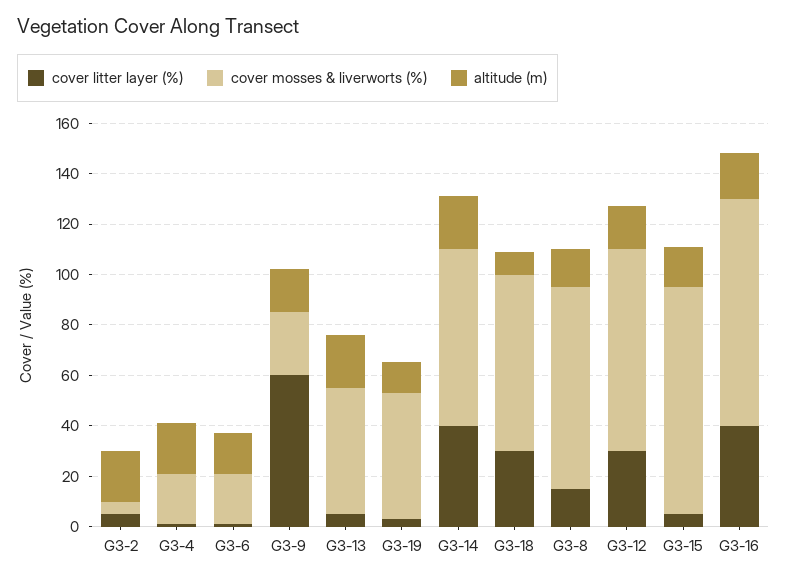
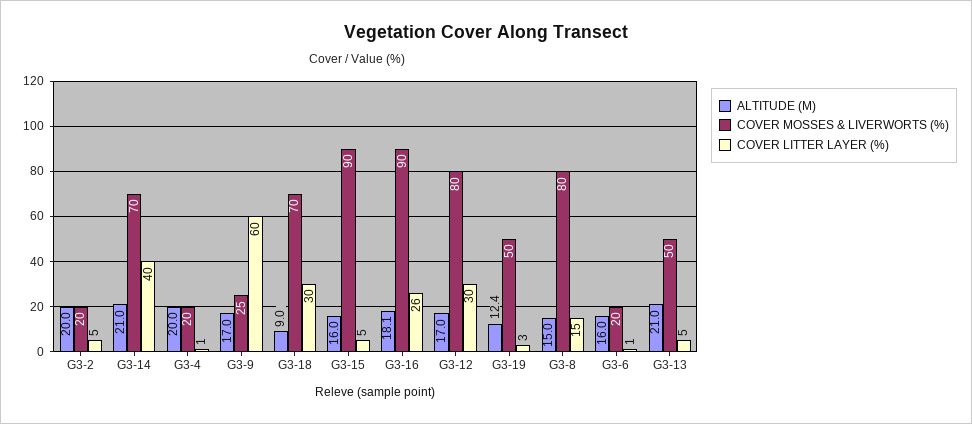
cover mosses & liverworts (%), G3-2: 5 -> 20
cover litter layer (%), G3-16: 40 -> 26

